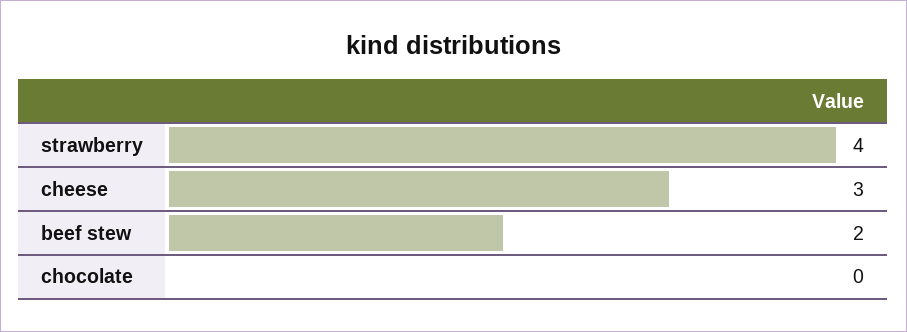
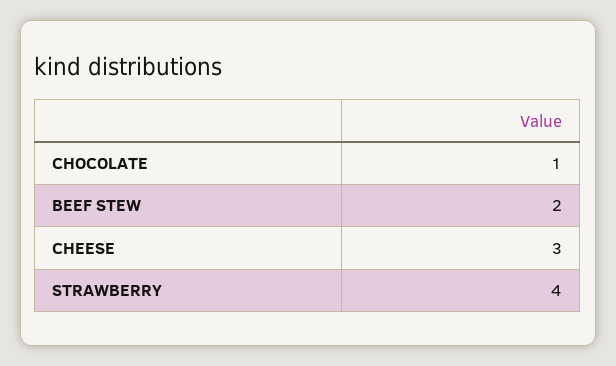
chocolate: 0 -> 1

